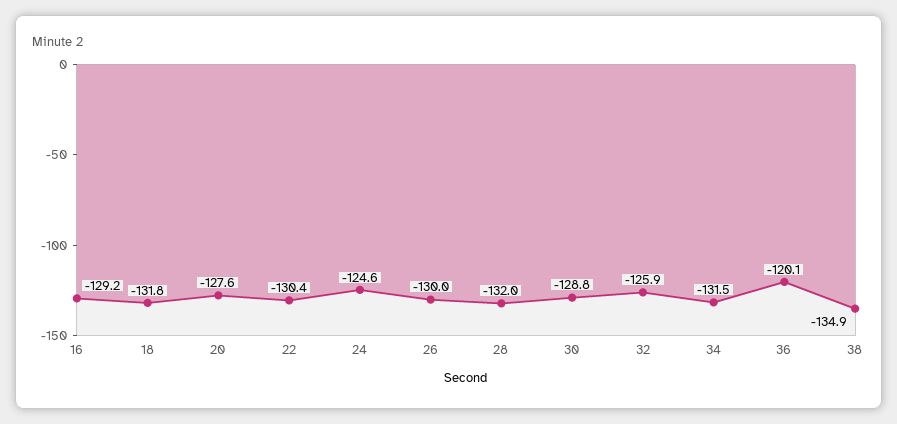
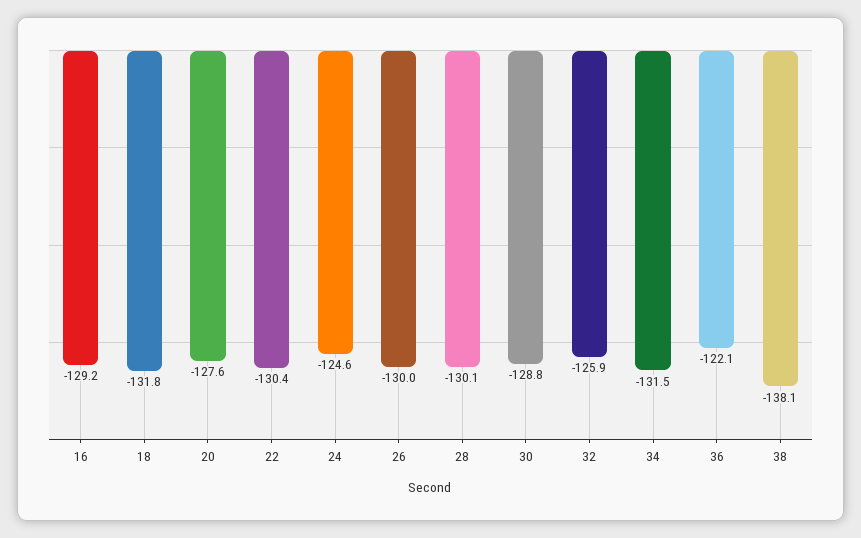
28: -132 -> -130.1
36: -120.1 -> -122.1
38: -134.9 -> -138.1

